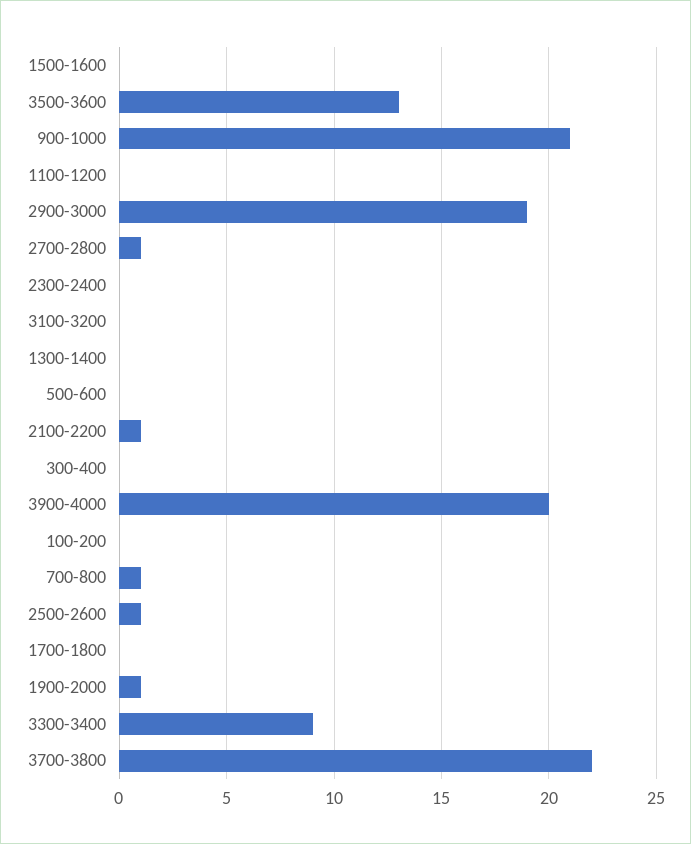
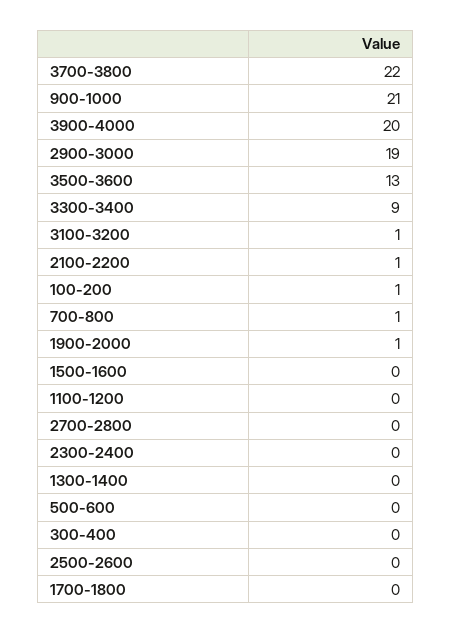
2700-2800: 1 -> 0
3100-3200: 0 -> 1
100-200: 0 -> 1
2500-2600: 1 -> 0

